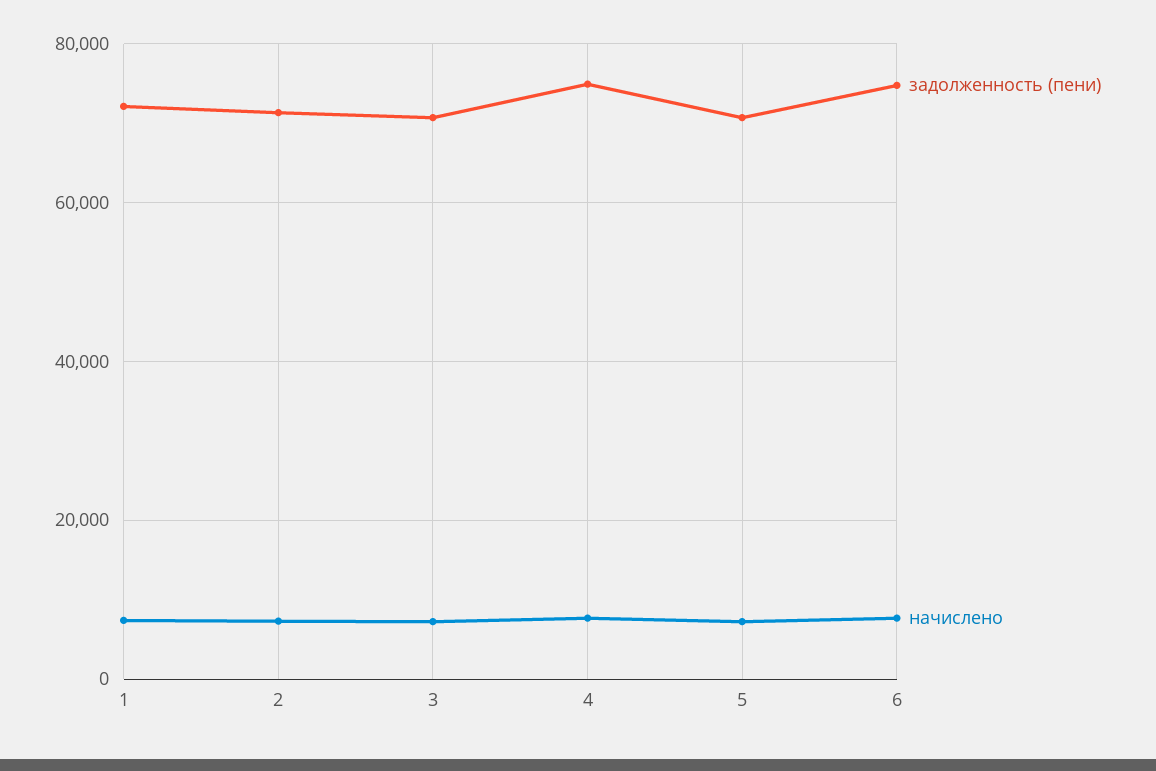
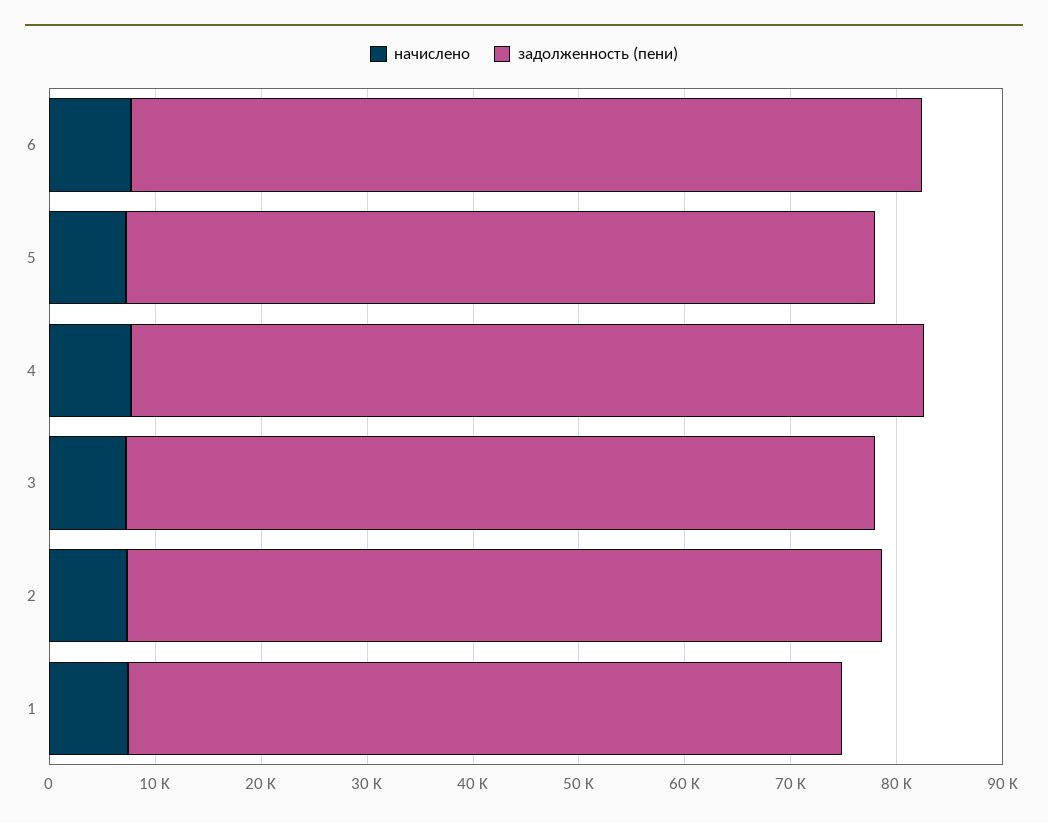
задолженность (пени), 1: 72000 -> 68000

